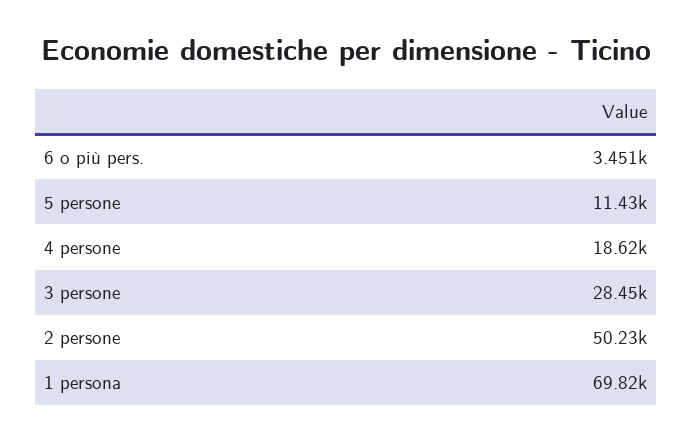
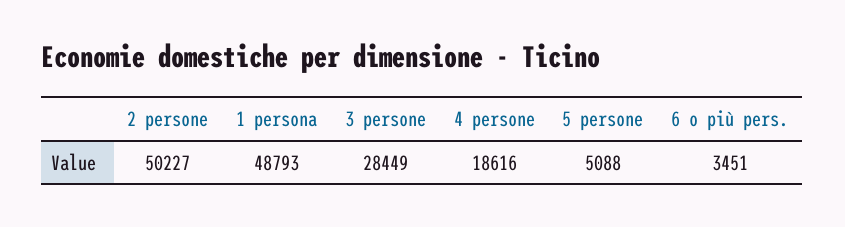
5 persone: 11430 -> 5088
1 persona: 69820 -> 48793

